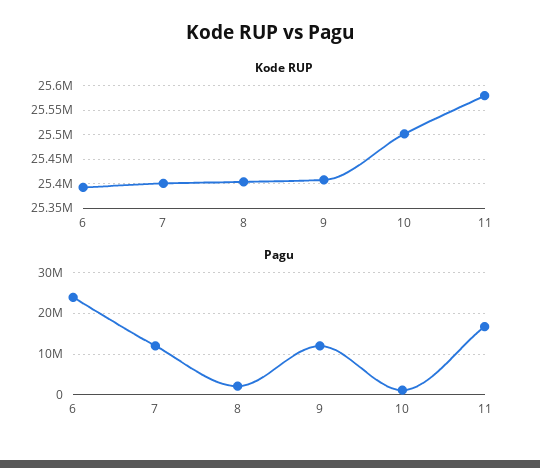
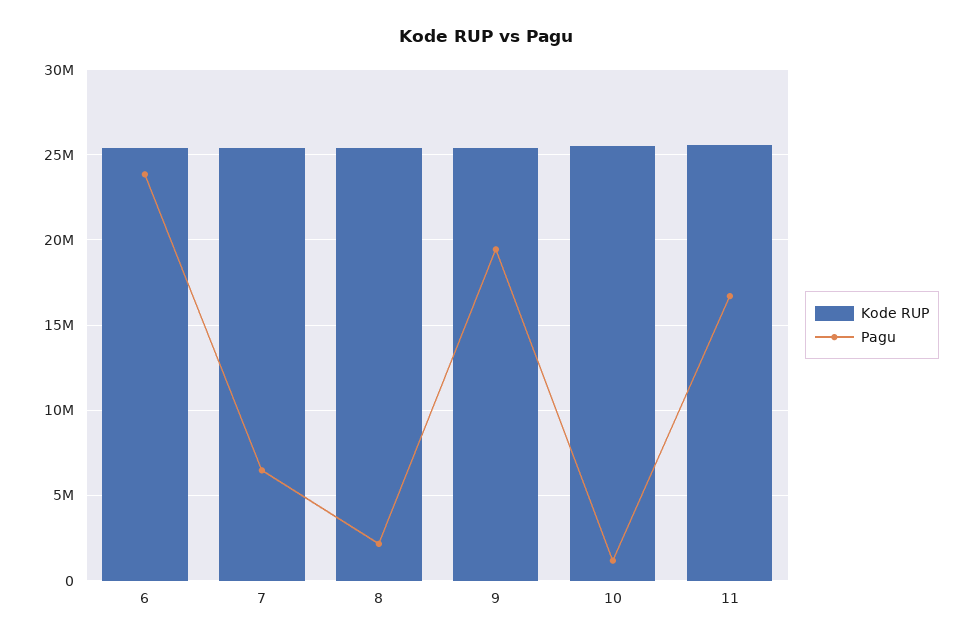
Pagu, 7: 12000000 -> 6500000
Pagu, 9: 12000000 -> 19500000

